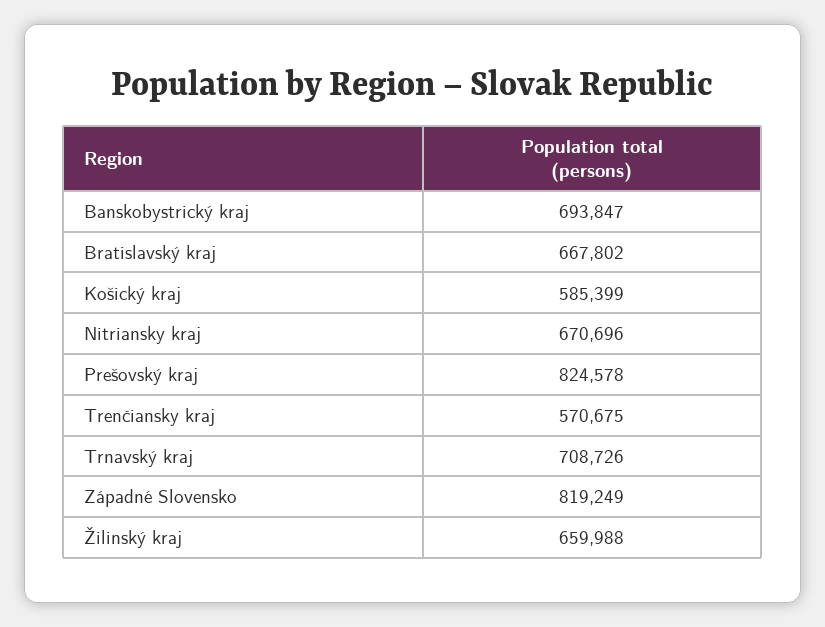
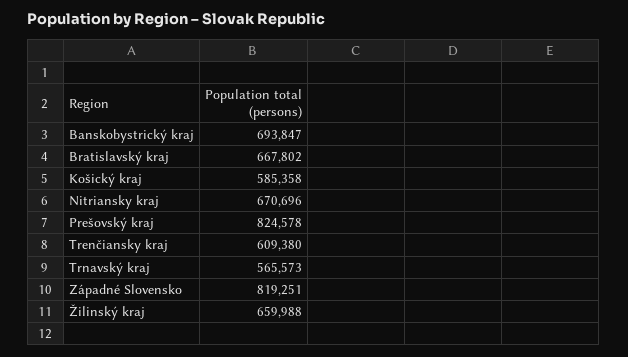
Košický kraj: 585399 -> 585358
Trenčiansky kraj: 570675 -> 609380
Trnavský kraj: 708726 -> 565573
Západné Slovensko: 819249 -> 819251

